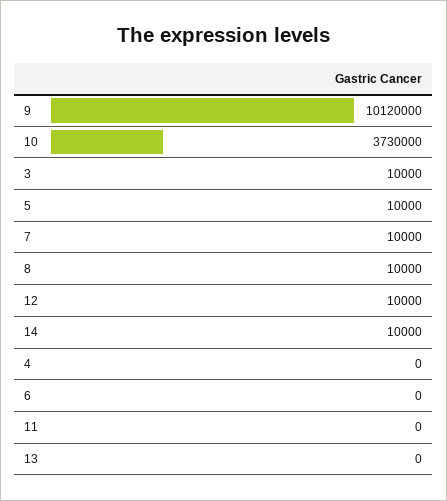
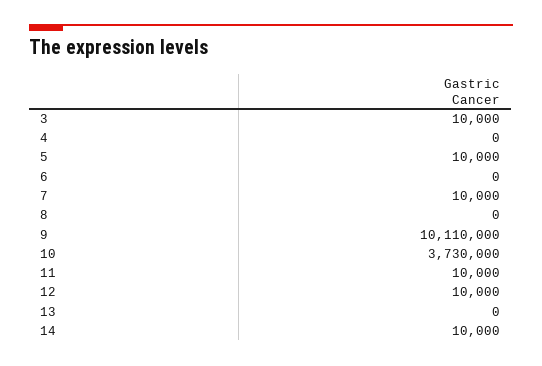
9: 10120000 -> 10110000
8: 10000 -> 0
11: 0 -> 10000

